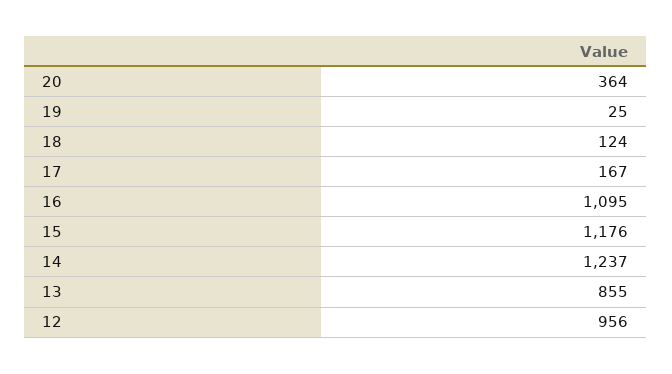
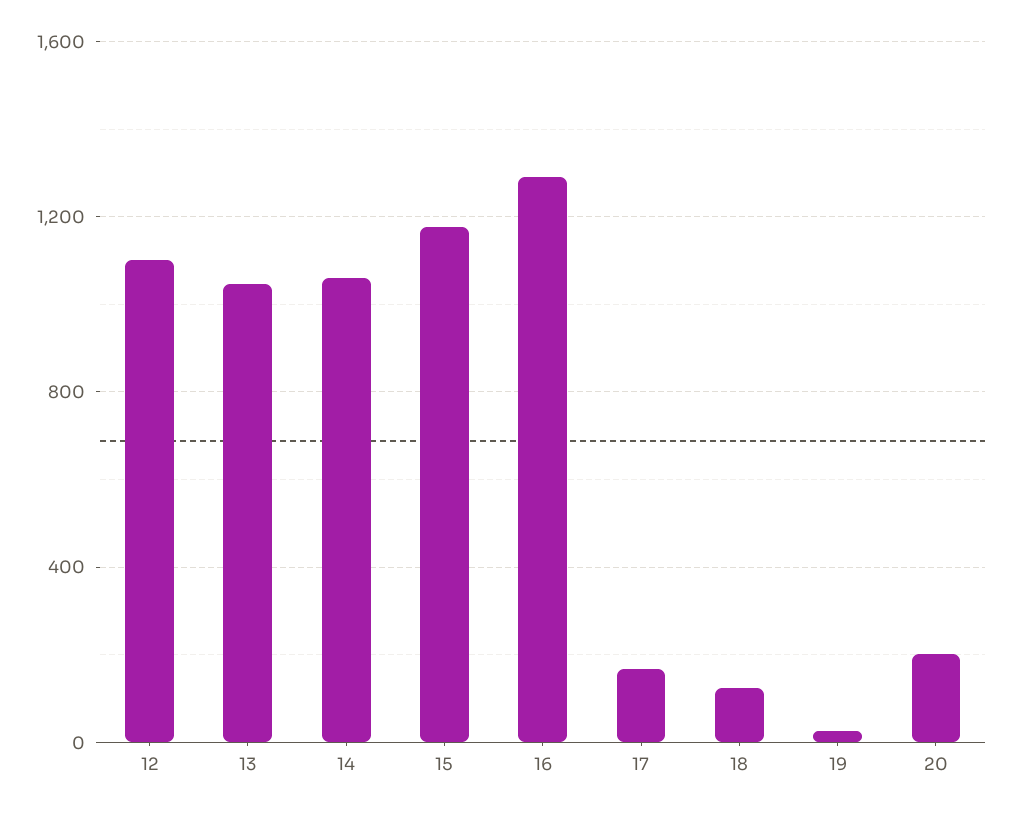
20: 364 -> 200
16: 1095 -> 1300
14: 1237 -> 1050
13: 855 -> 1050
12: 956 -> 1100

